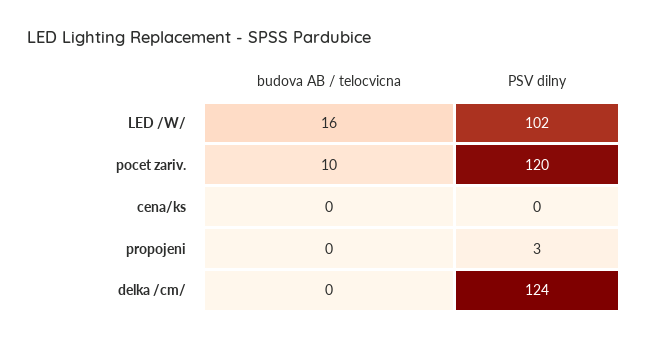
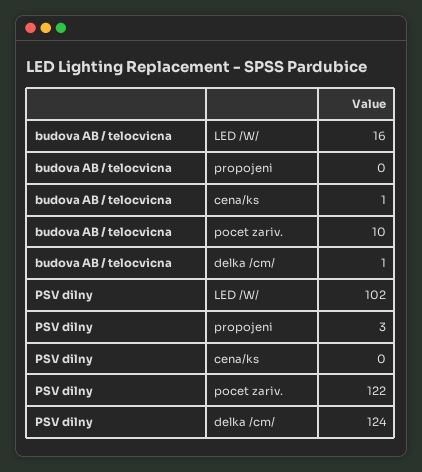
PSV dilny, pocet zariv.: 120 -> 122
budova AB / telocvicna, cena/ks: 0 -> 1
budova AB / telocvicna, delka /cm/: 0 -> 1

